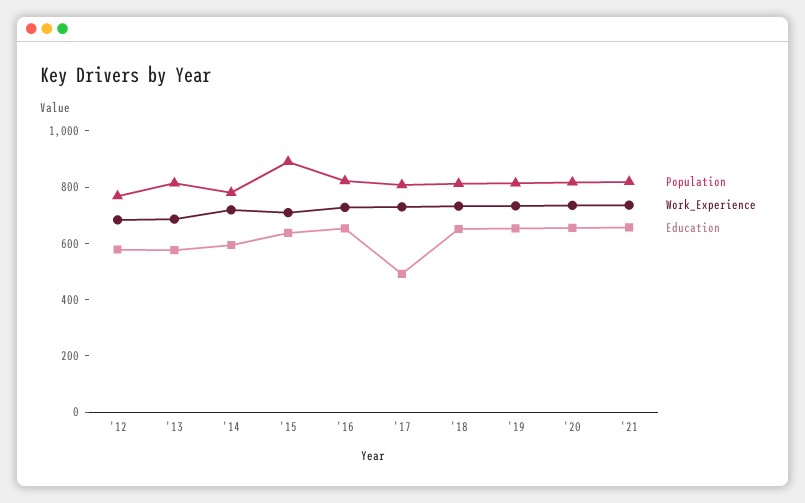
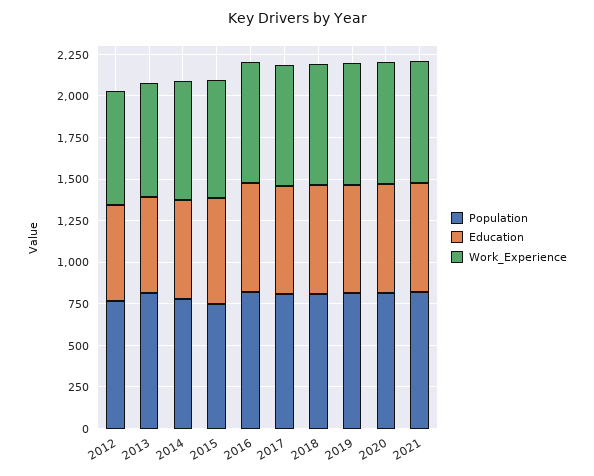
Population, '15: 900 -> 750
Education, '17: 500 -> 650

